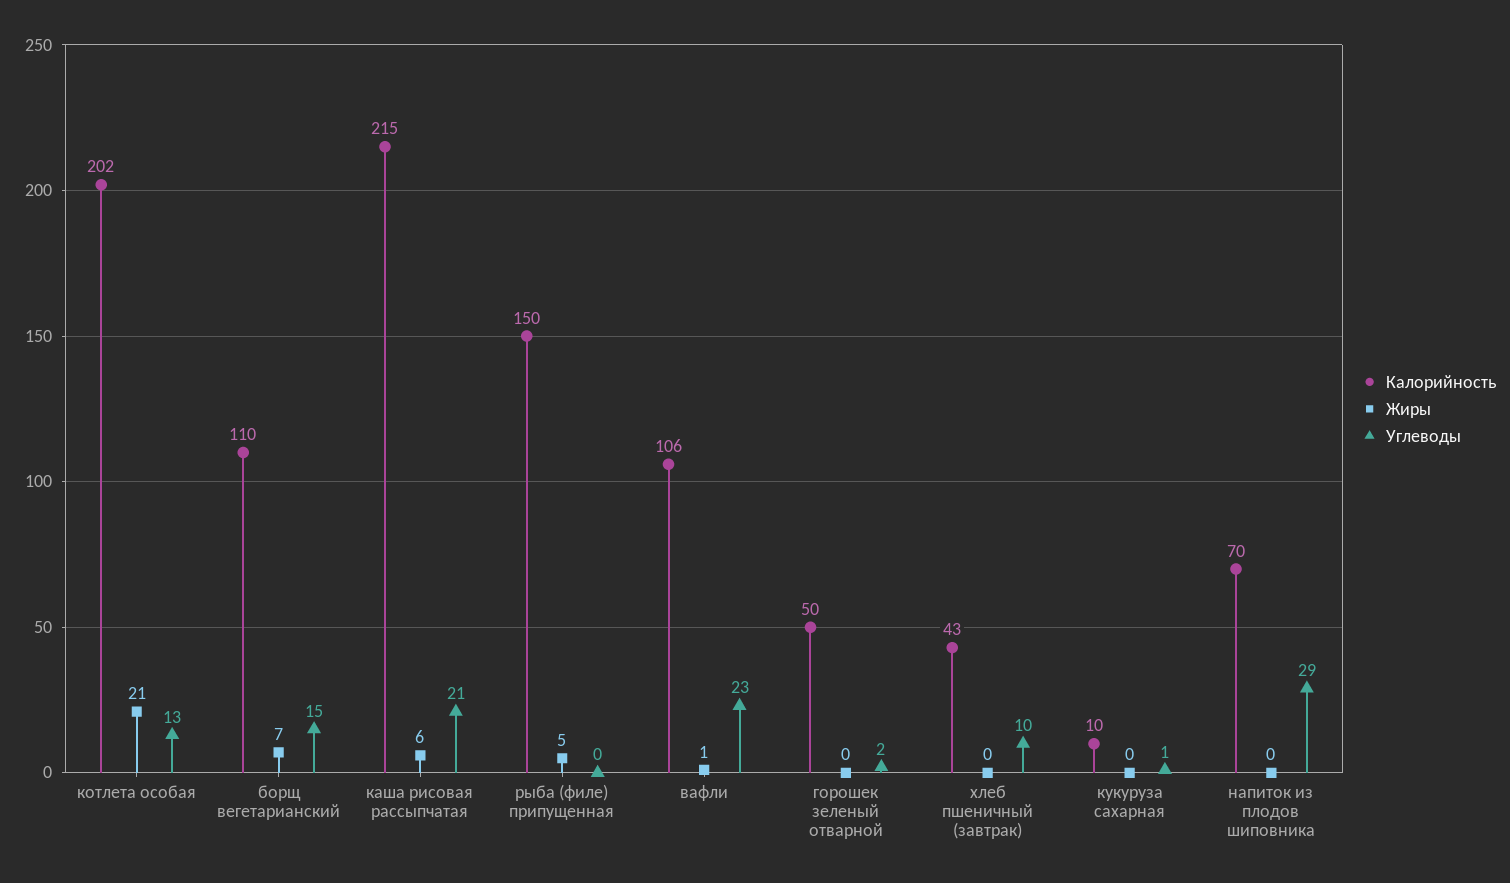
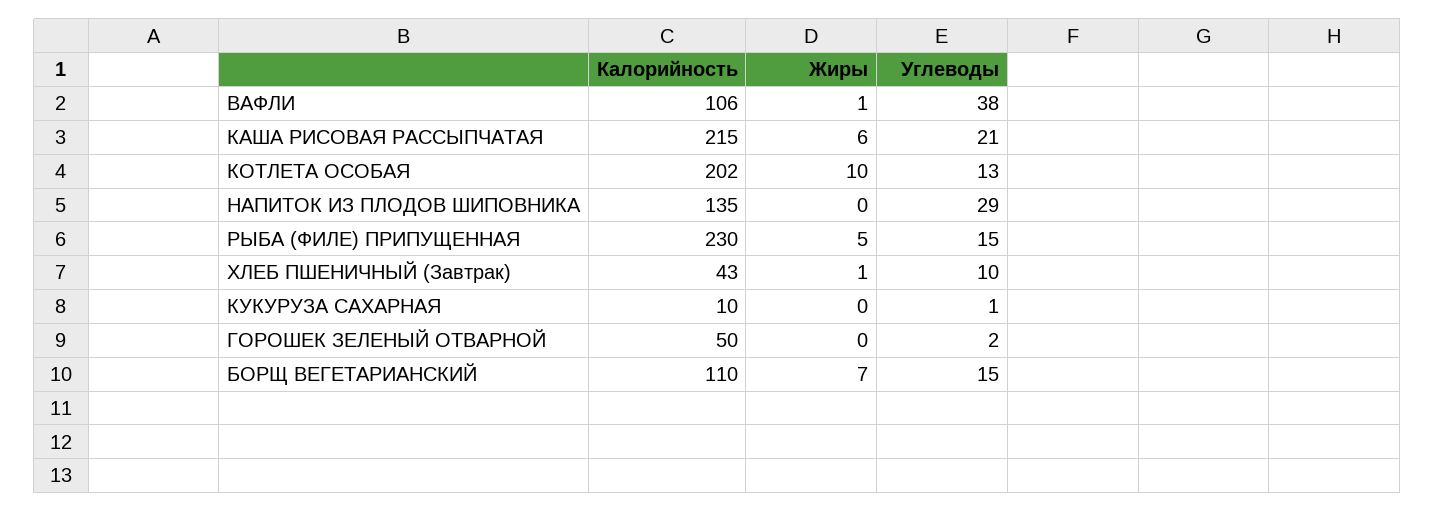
Жиры, котлета особая: 21 -> 10
Калорийность, рыба (филе) припущенная: 150 -> 230
Углеводы, рыба (филе) припущенная: 0 -> 15
Углеводы, вафли: 23 -> 38
Жиры, хлеб пшеничный (завтрак): 0 -> 1
Калорийность, напиток из плодов шиповника: 70 -> 135

